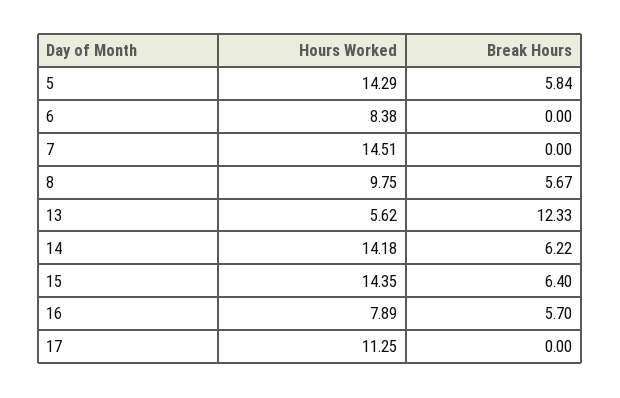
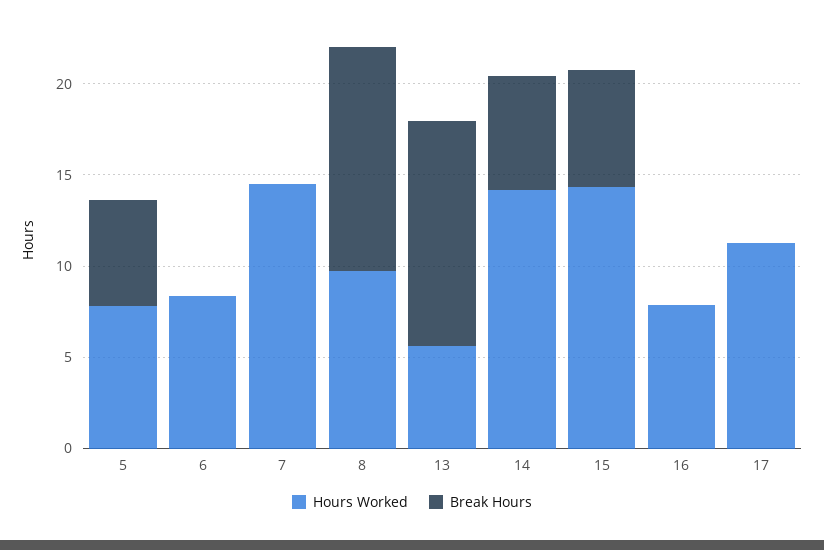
Hours Worked, 5: 14.29 -> 8
Break Hours, 8: 5.67 -> 12
Break Hours, 16: 5.7 -> 0

